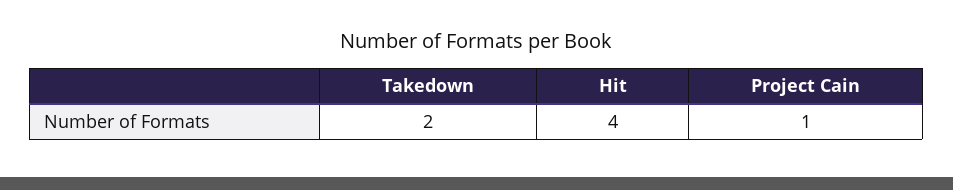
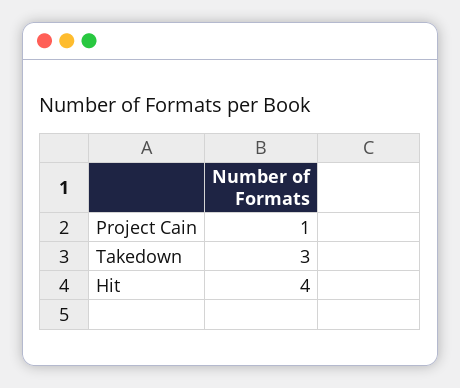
Takedown: 2 -> 3

